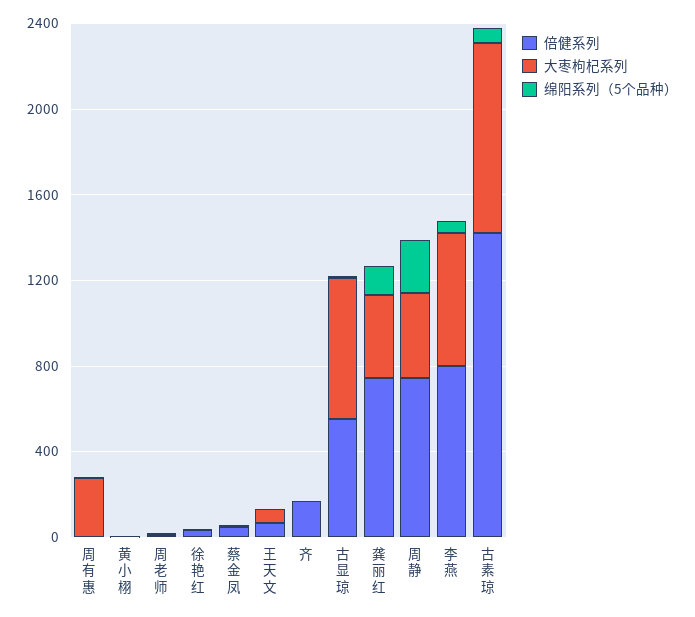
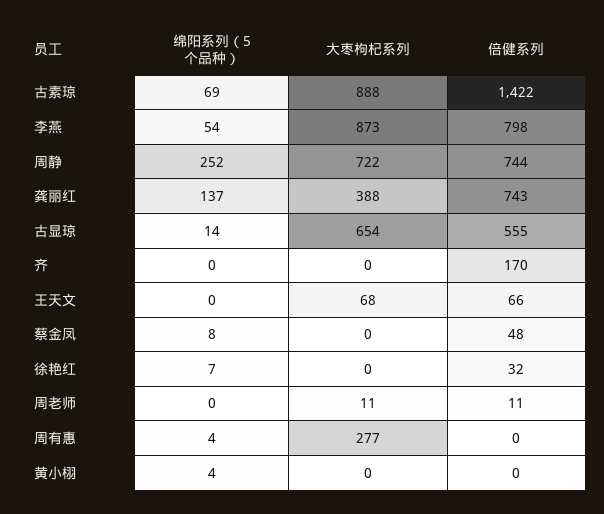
大枣枸杞系列, 周静: 400 -> 722
大枣枸杞系列, 李燕: 600 -> 873

